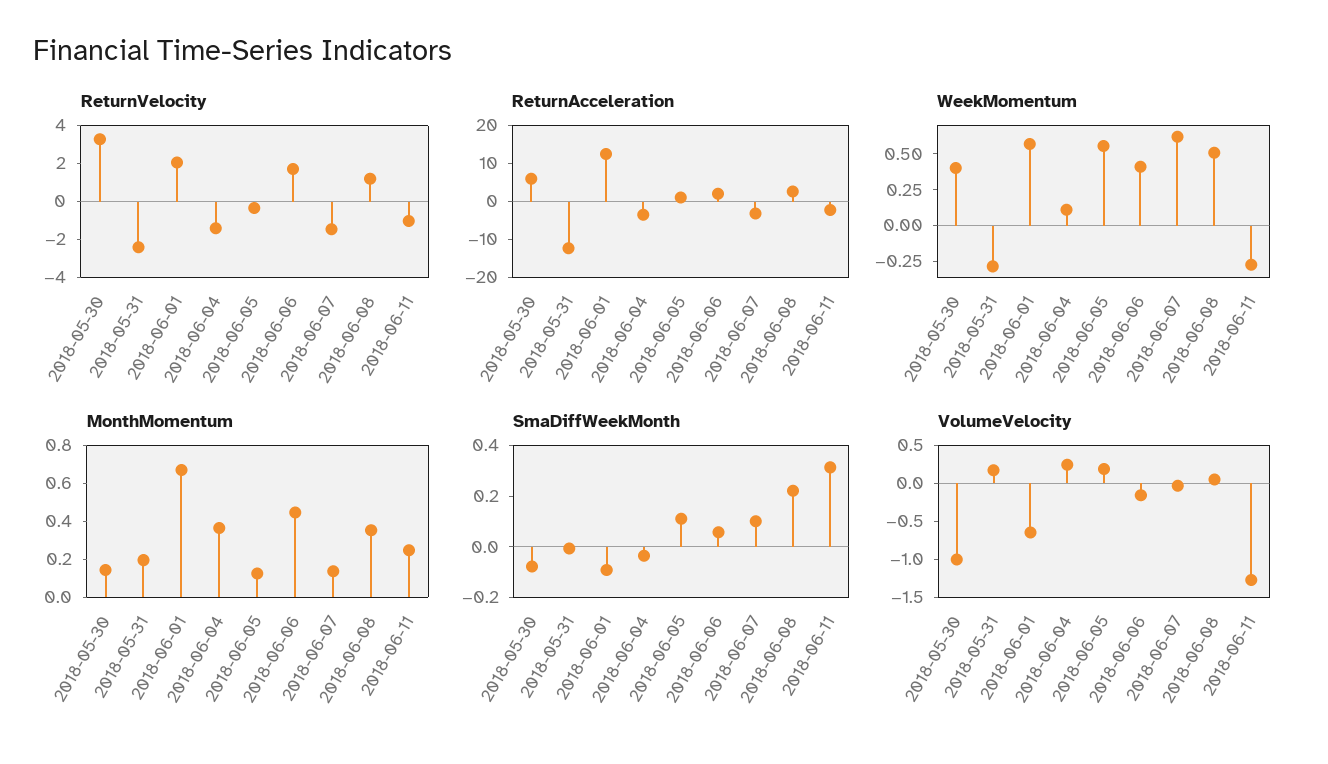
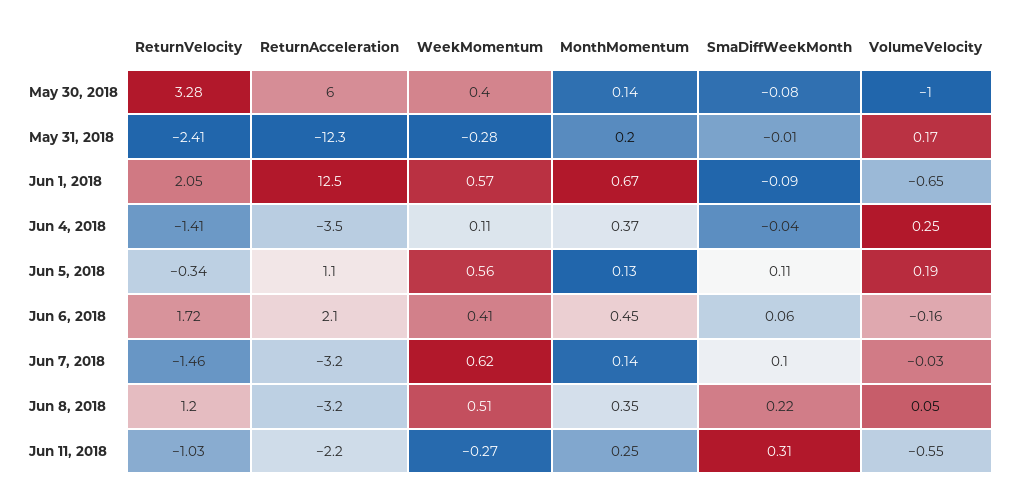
ReturnAcceleration, 2018-06-08: 2.5 -> -3.2
VolumeVelocity, 2018-06-11: -1.25 -> -0.55

